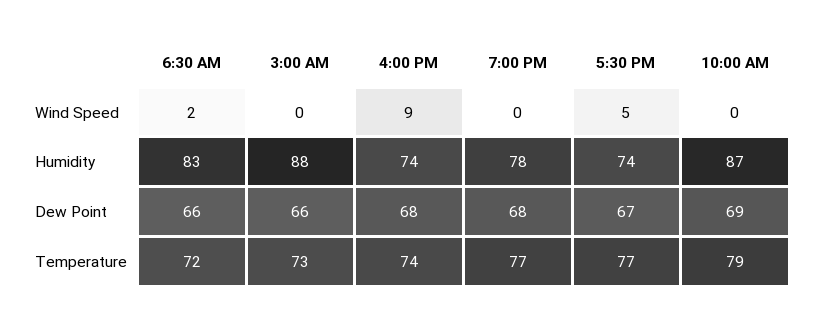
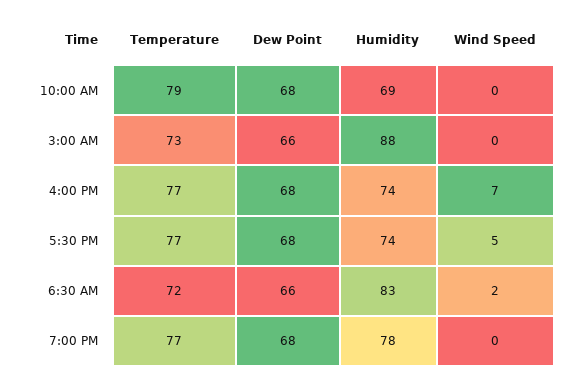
4:00 PM, Wind Speed: 9 -> 7
10:00 AM, Humidity: 87 -> 69
5:30 PM, Dew Point: 67 -> 68
10:00 AM, Dew Point: 69 -> 68
4:00 PM, Temperature: 74 -> 77

